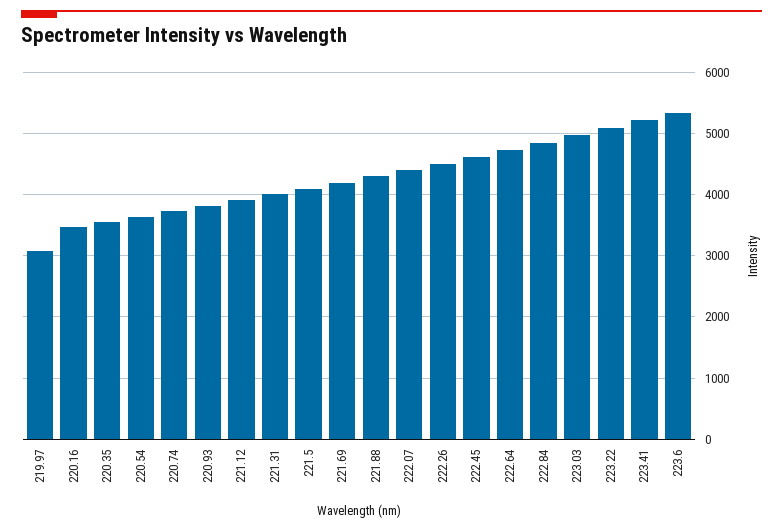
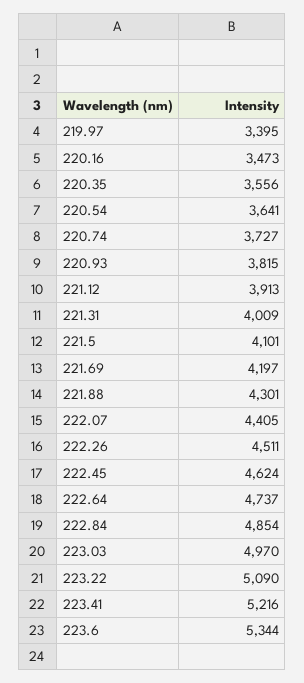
219.97: 3100 -> 3395

